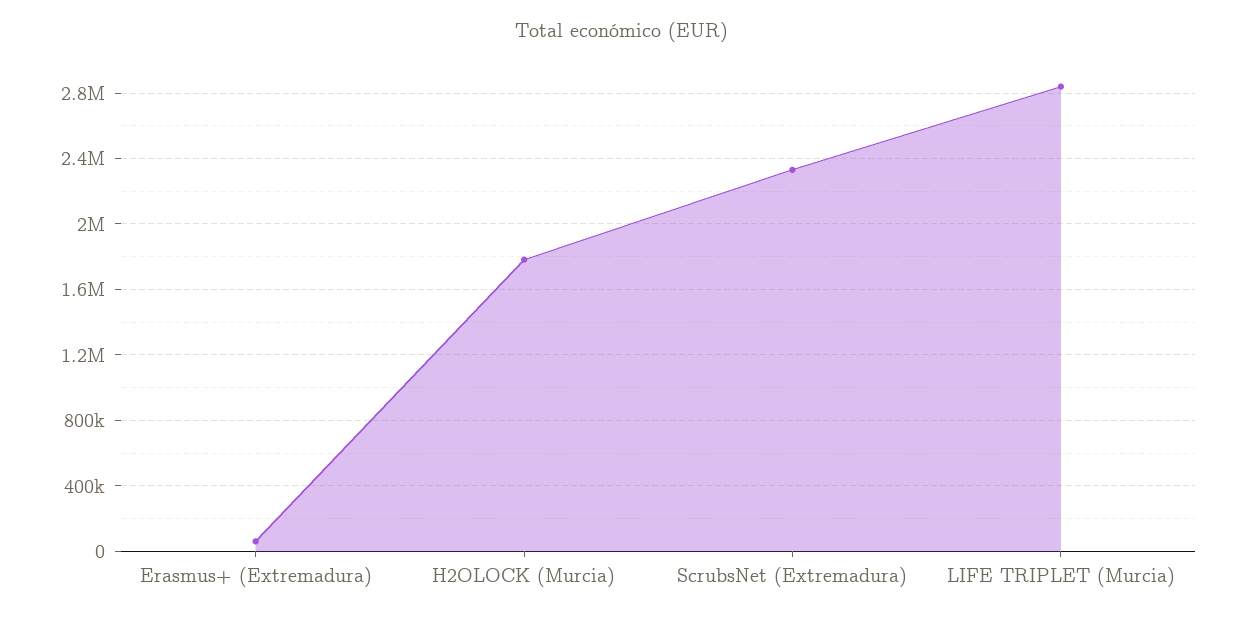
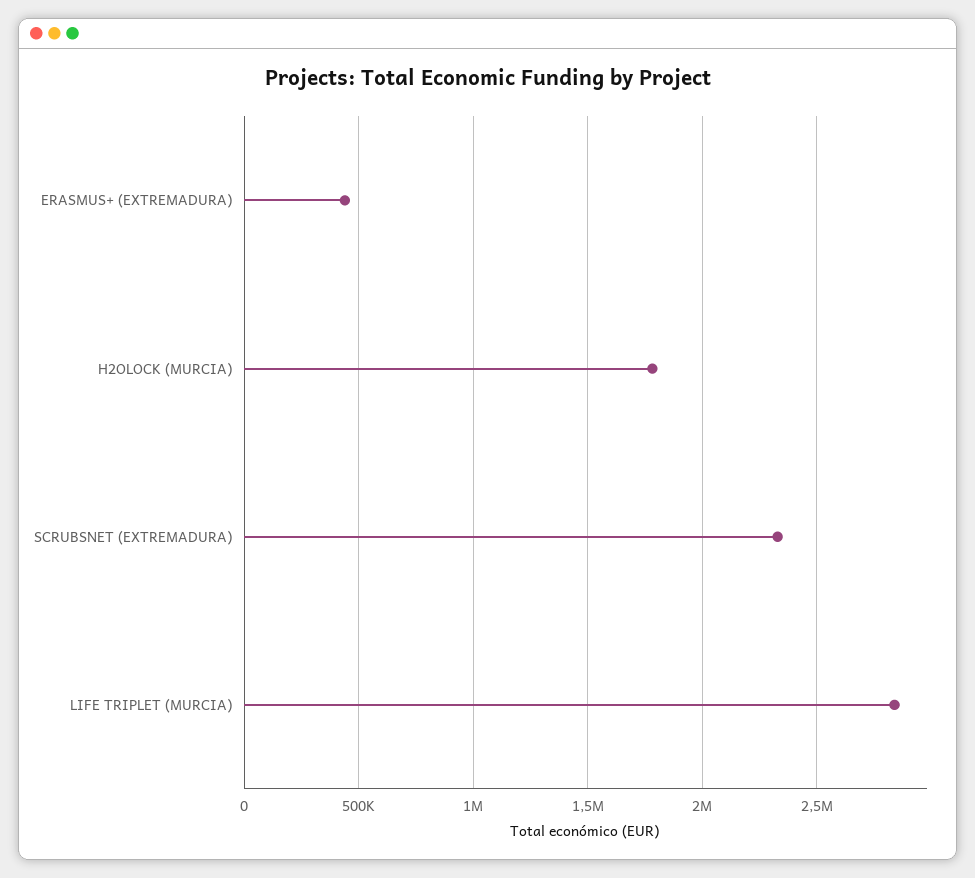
Erasmus+ (Extremadura): 50000 -> 450000

